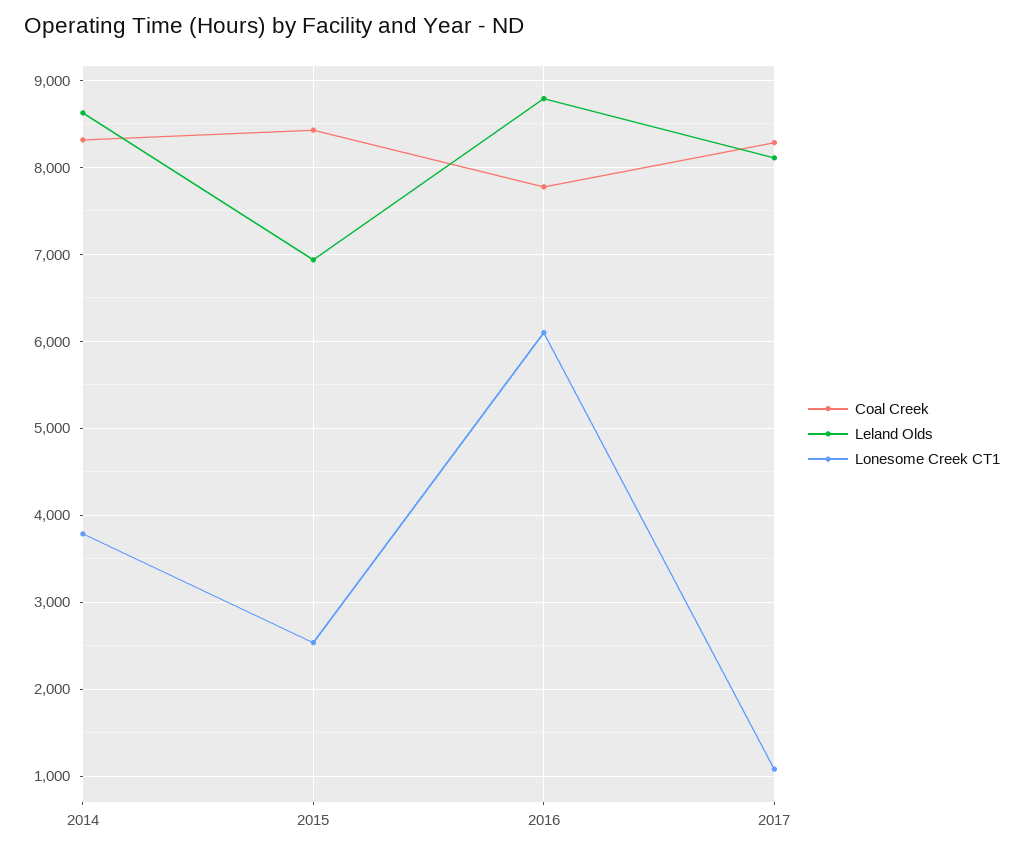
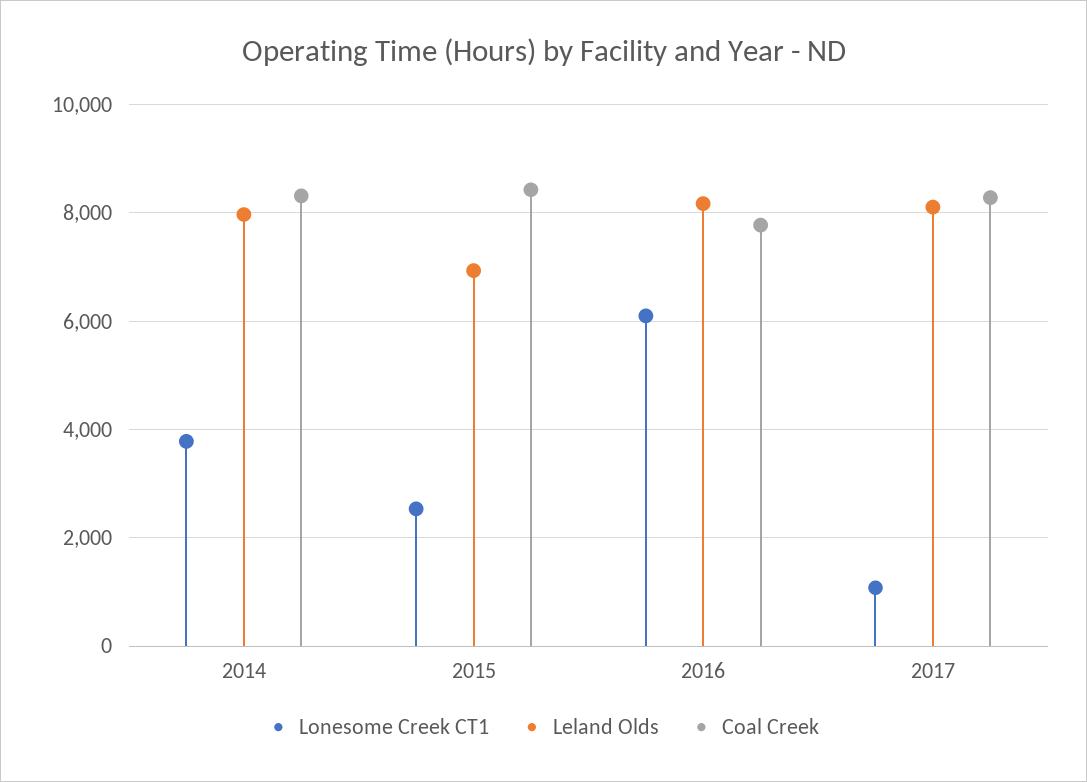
Leland Olds, 2014: 8600 -> 8000
Leland Olds, 2016: 8800 -> 8200

